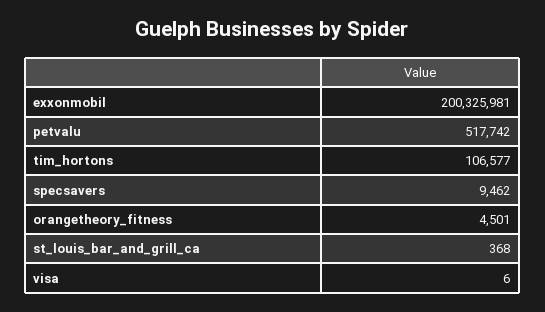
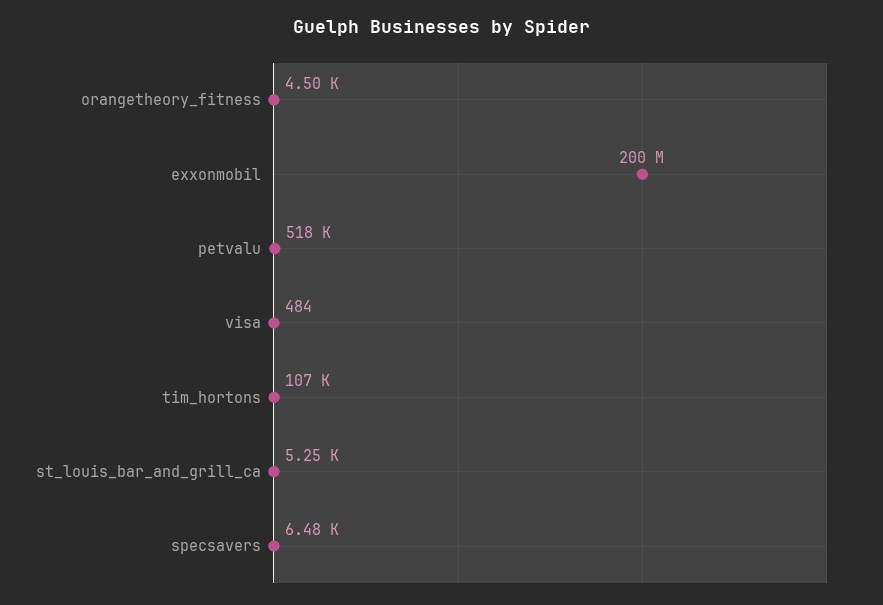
specsavers: 9462 -> 6480
st_louis_bar_and_grill_ca: 368 -> 5250
visa: 6 -> 484

